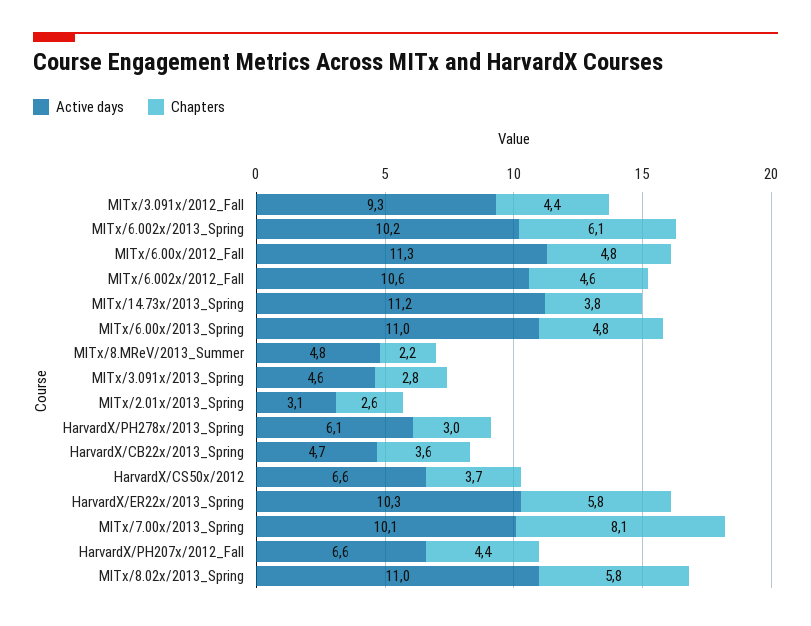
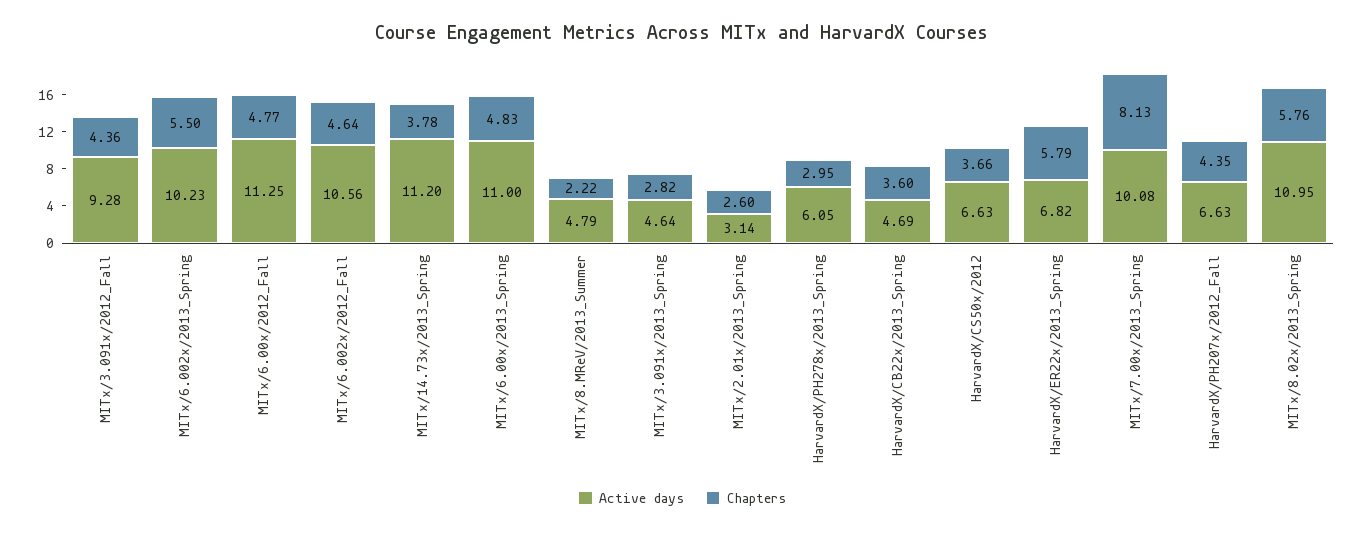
Chapters, MITx/6.002x/2013_Spring: 6.1 -> 5.5
Active days, HarvardX/ER22x/2013_Spring: 10.3 -> 6.82

